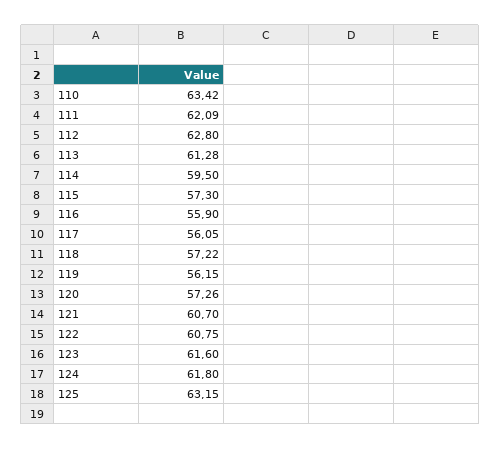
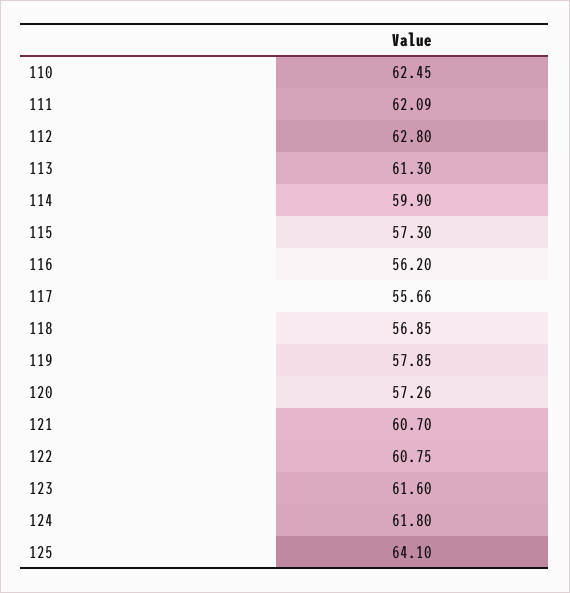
110: 63.42 -> 62.45
113: 61.28 -> 61.3
114: 59.5 -> 59.9
116: 55.9 -> 56.2
117: 56.05 -> 55.66
118: 57.22 -> 56.85
119: 56.15 -> 57.85
125: 63.15 -> 64.1

